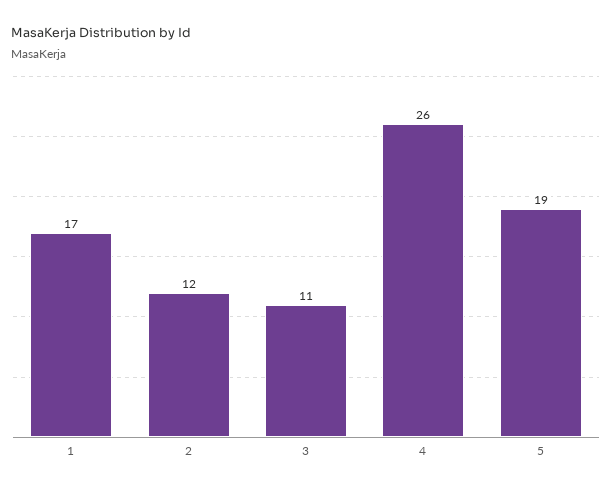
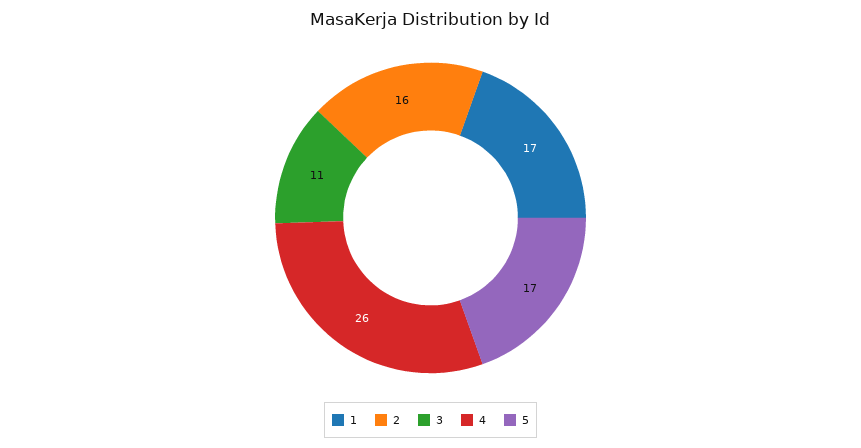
2: 12 -> 16
5: 19 -> 17

